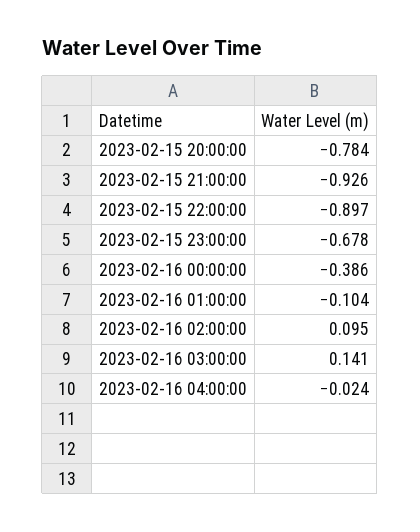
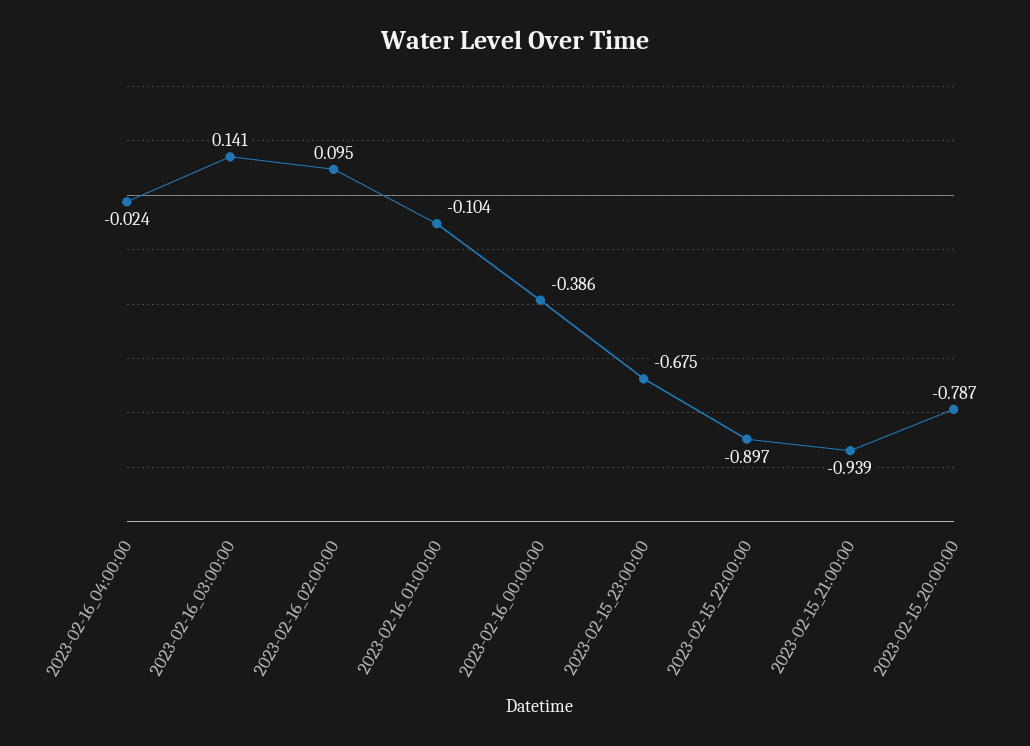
2023-02-15 20:00:00: -0.784 -> -0.787
2023-02-15 21:00:00: -0.926 -> -0.939
2023-02-15 23:00:00: -0.678 -> -0.675

